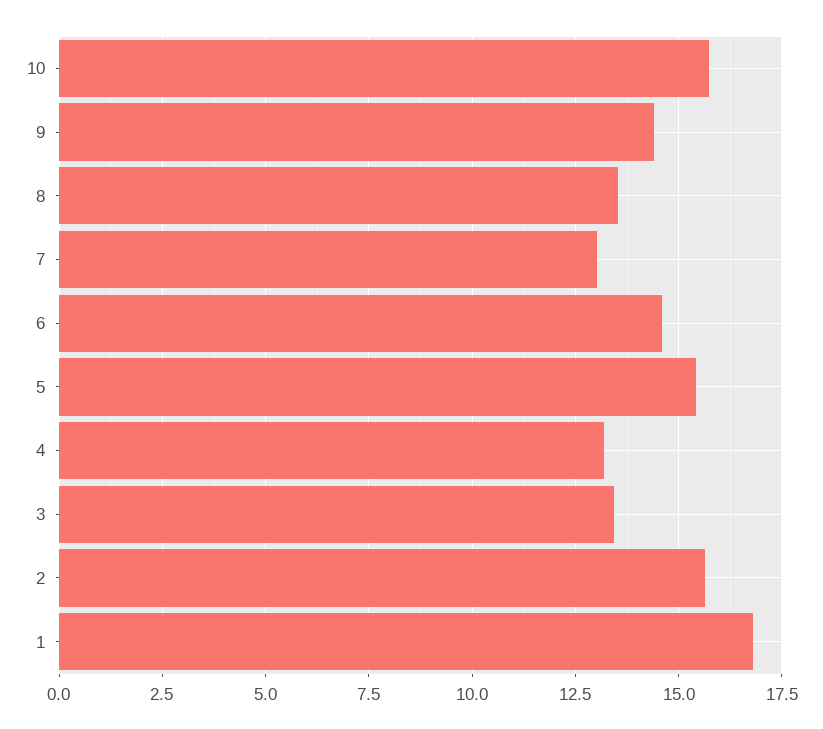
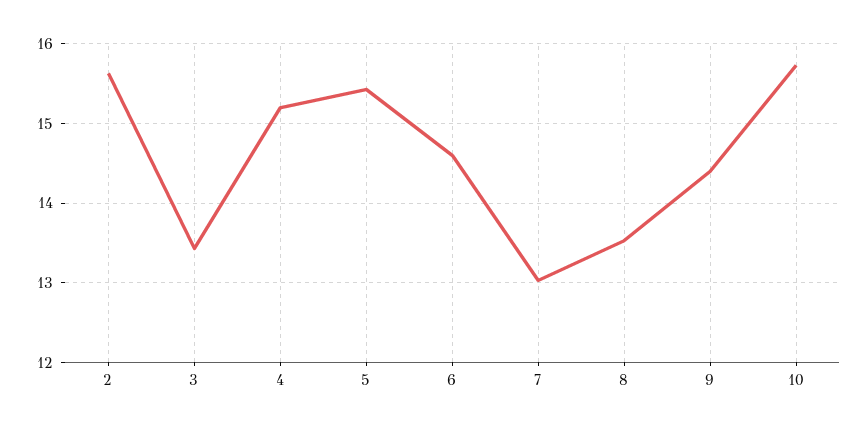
4: 13.25 -> 15.2
1: 16.75 -> none

